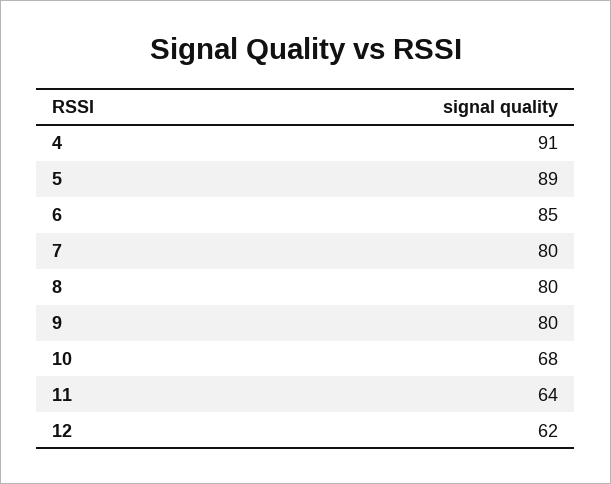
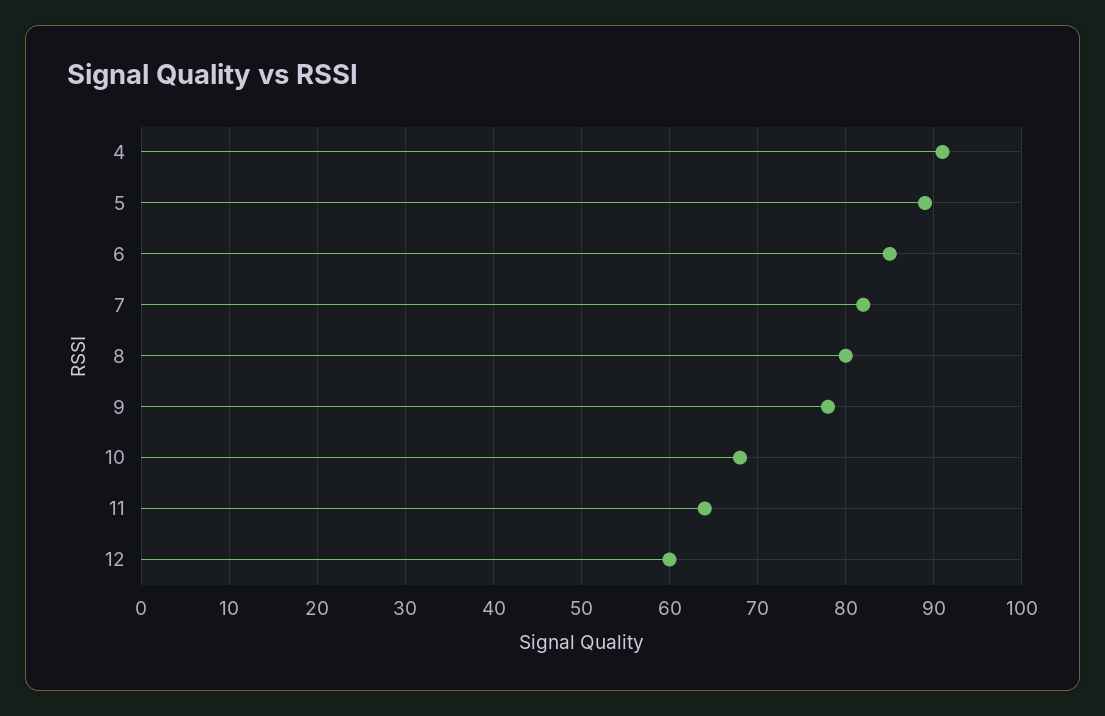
7: 80 -> 82
9: 80 -> 78
12: 62 -> 60

